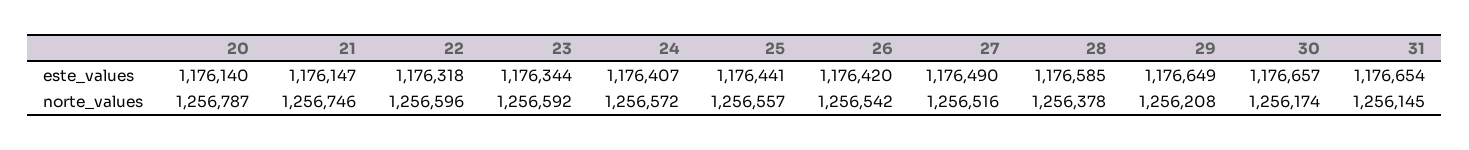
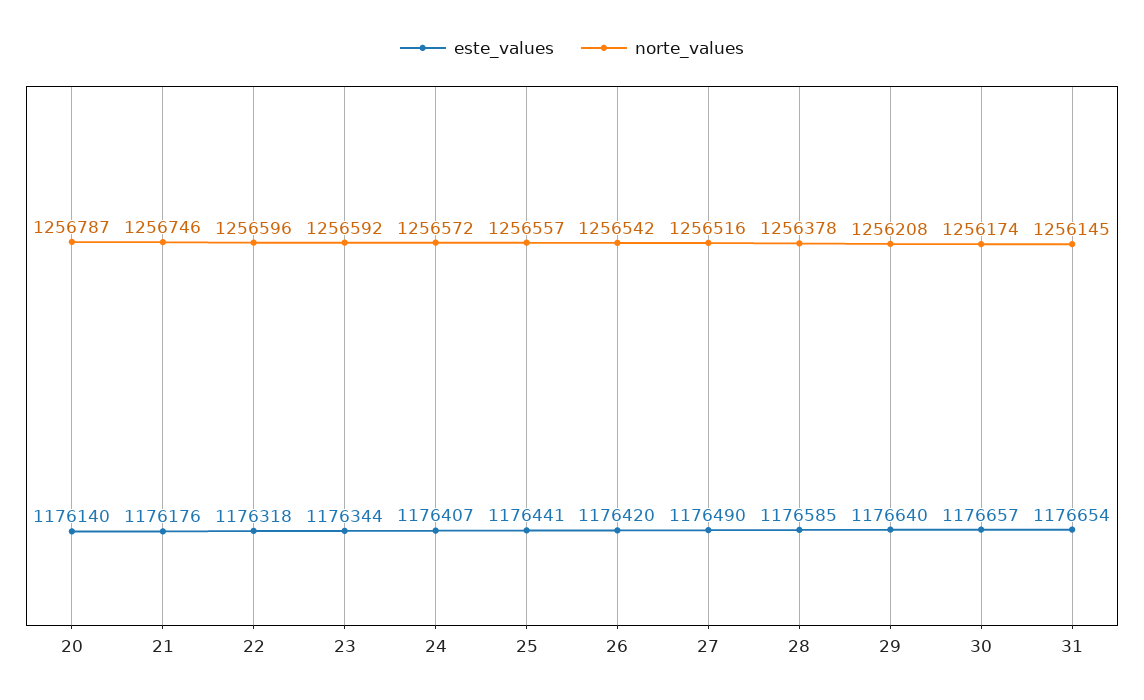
este_values, 21: 1176147 -> 1176176
este_values, 29: 1176649 -> 1176640

